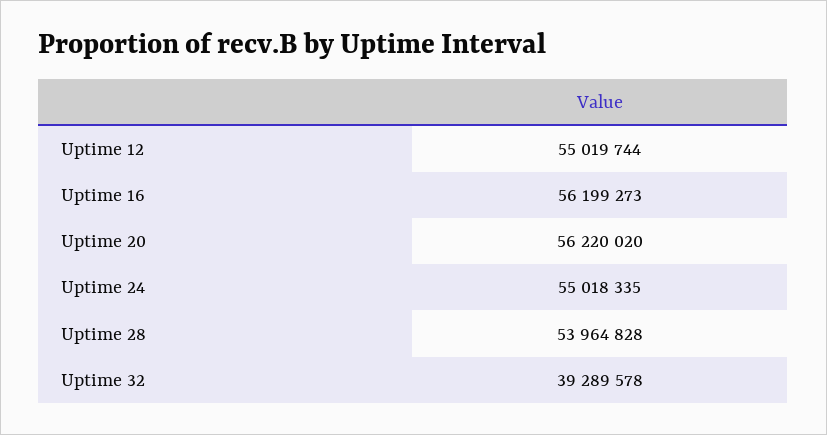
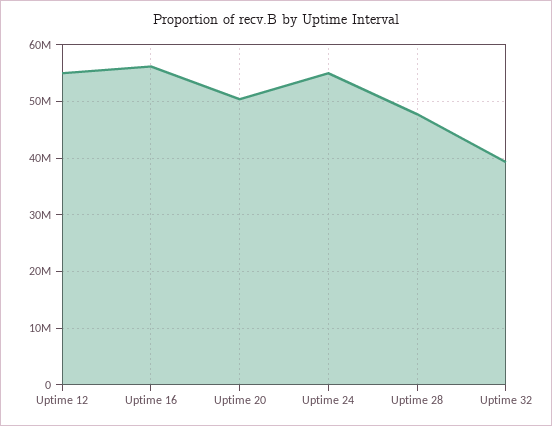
Uptime 20: 56220020 -> 50000000
Uptime 28: 53964828 -> 48000000

